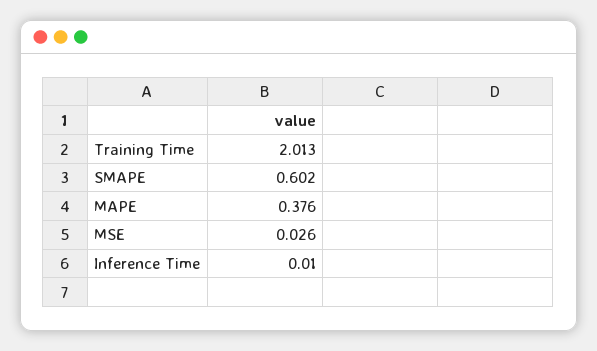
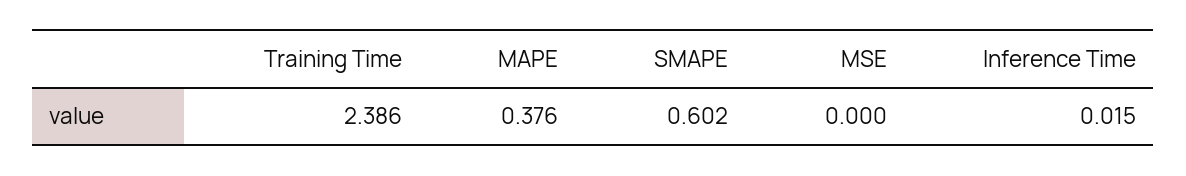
Training Time: 2.013 -> 2.386
MSE: 0.026 -> 0
Inference Time: 0.01 -> 0.015

